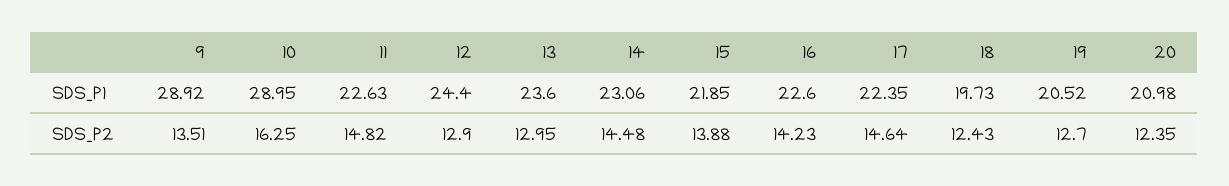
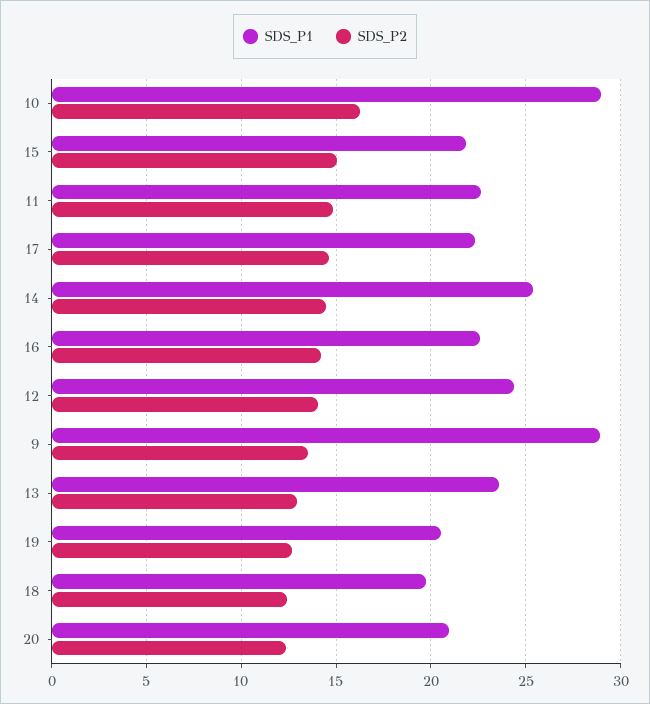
SDS_P1, 14: 23.06 -> 25.5
SDS_P2, 12: 12.9 -> 14
SDS_P2, 15: 13.88 -> 15

